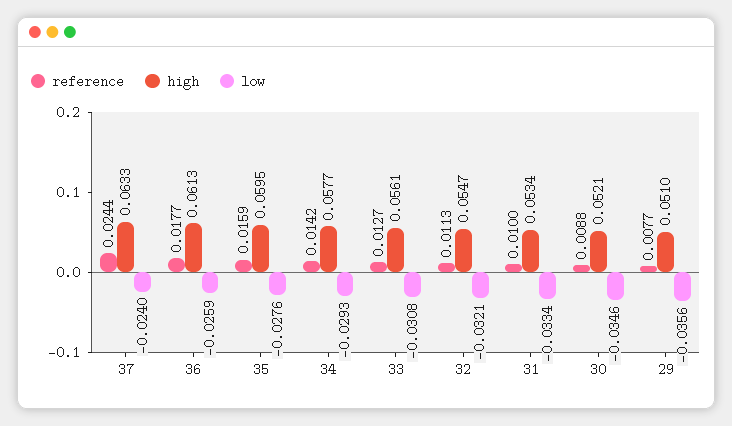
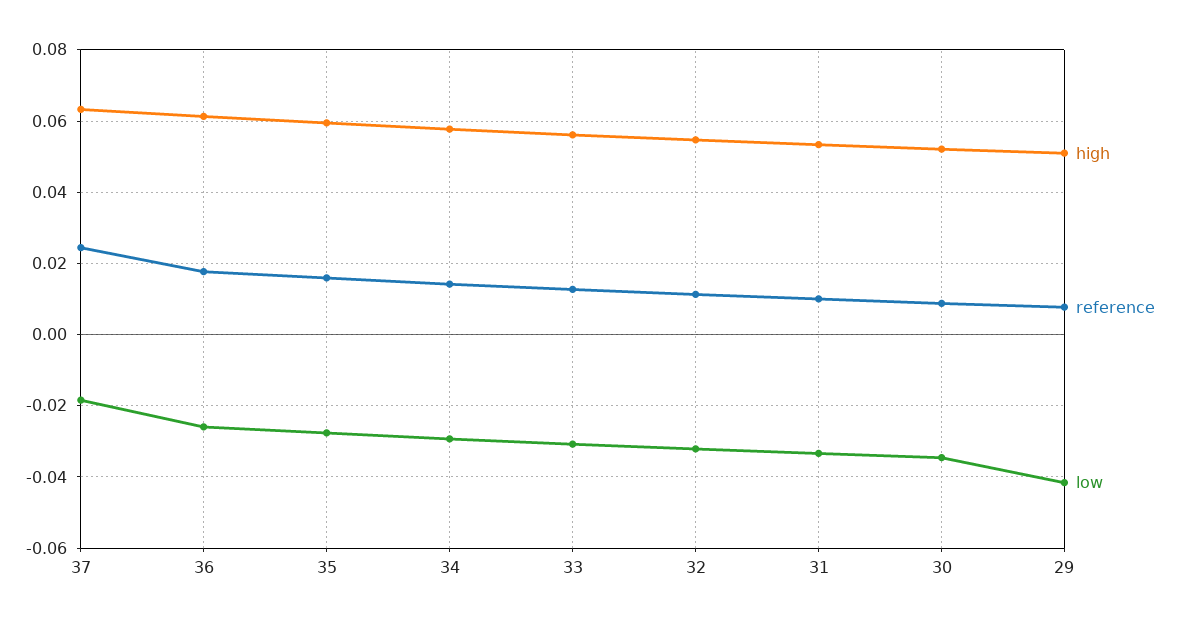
low, 37: -0.024 -> -0.018
low, 29: -0.0356 -> -0.042

